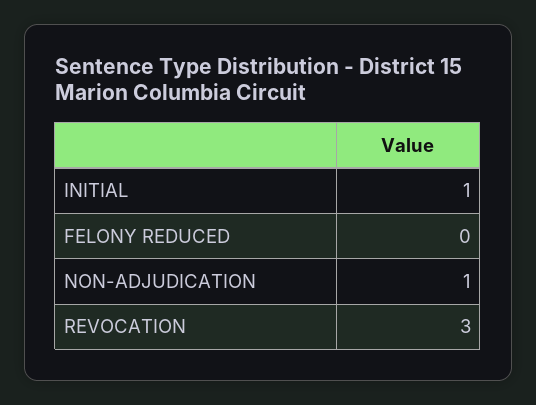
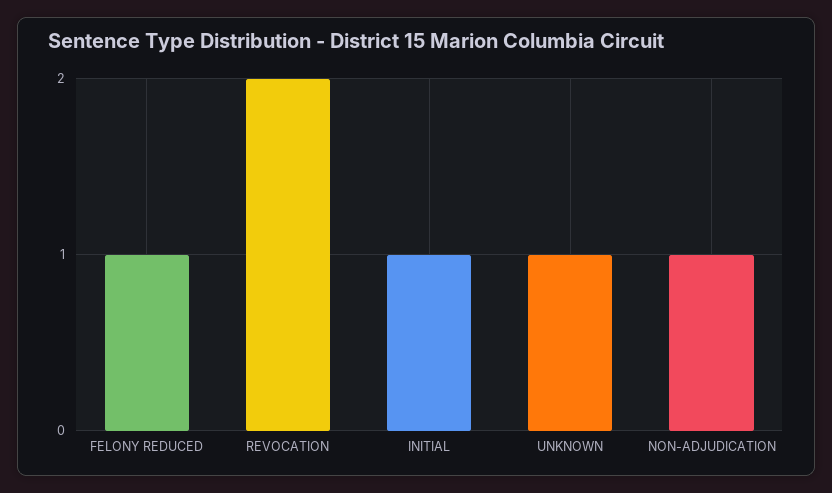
FELONY REDUCED: 0 -> 1
REVOCATION: 3 -> 2
UNKNOWN: none -> 1

